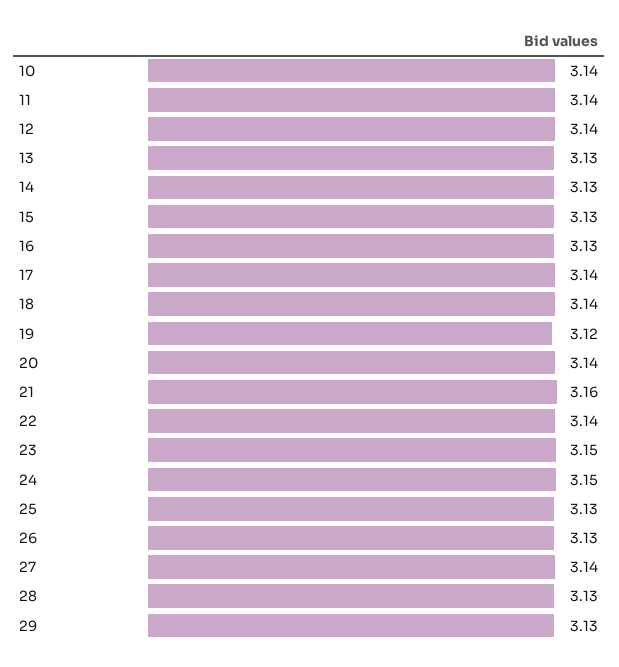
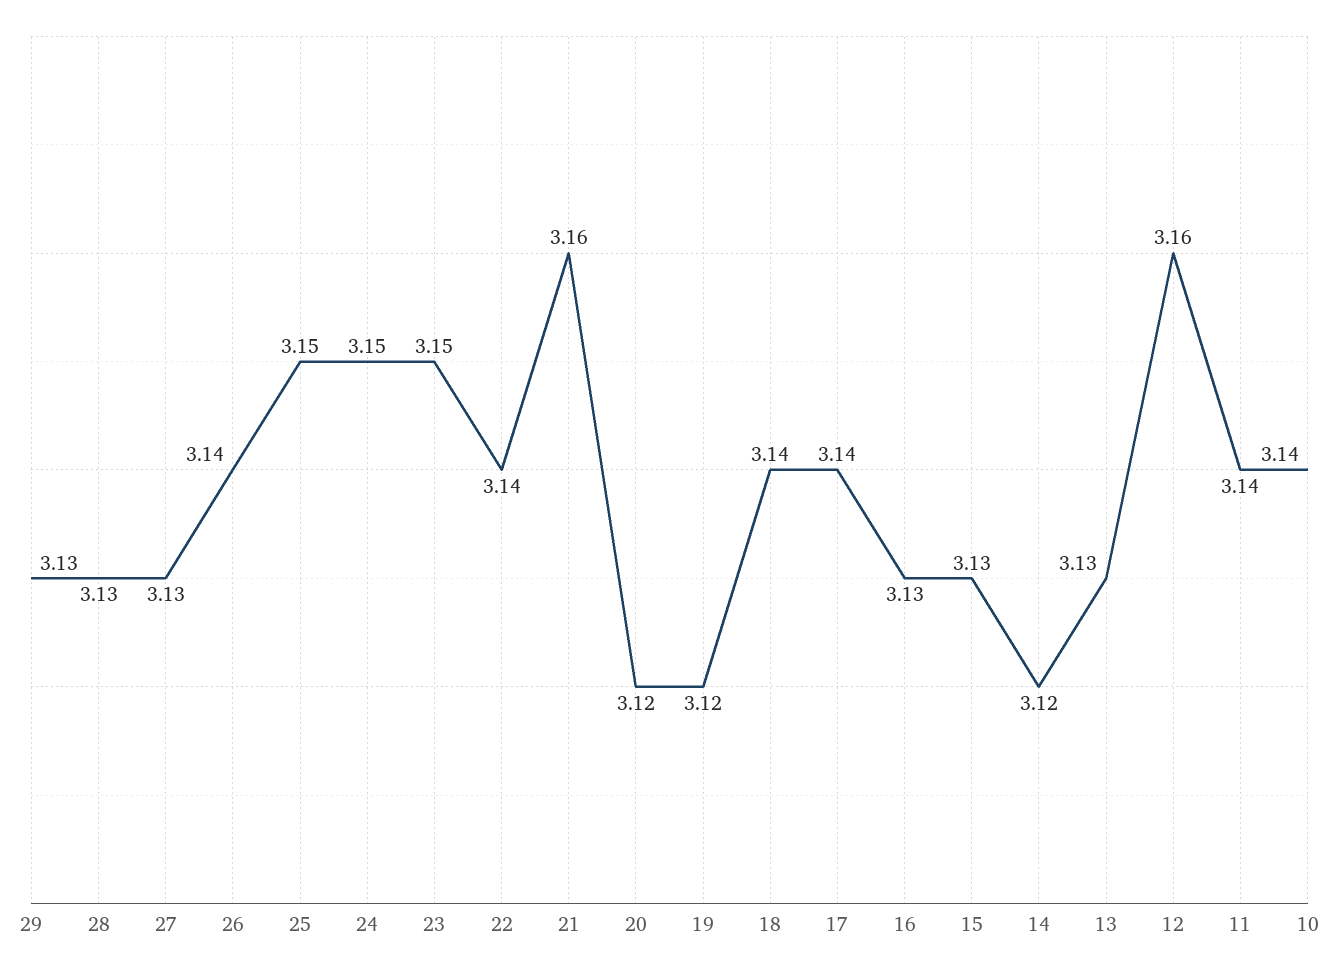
12: 3.14 -> 3.16
14: 3.13 -> 3.12
20: 3.14 -> 3.12
25: 3.13 -> 3.15
26: 3.13 -> 3.14
27: 3.14 -> 3.13

